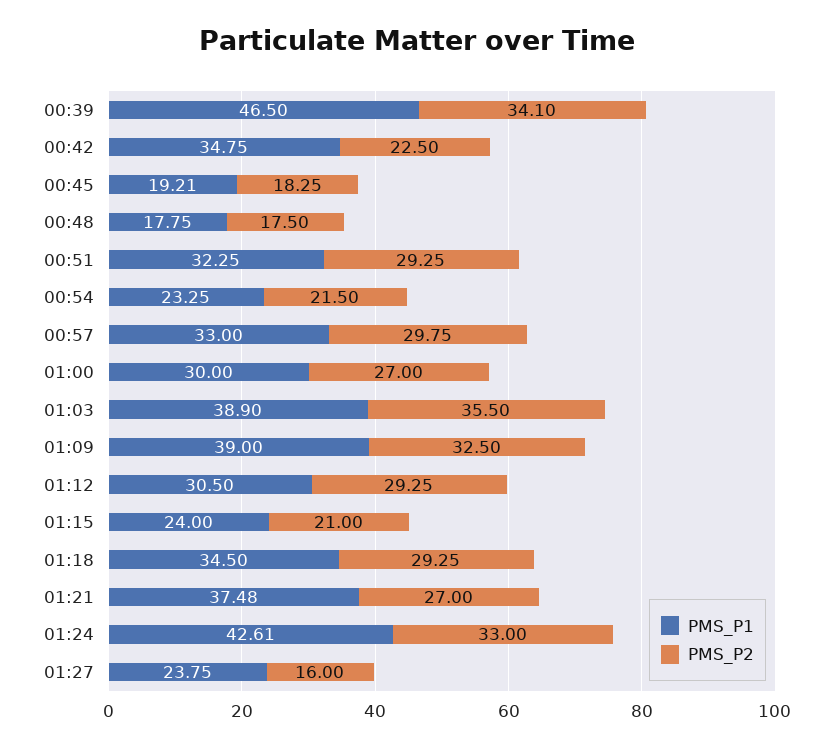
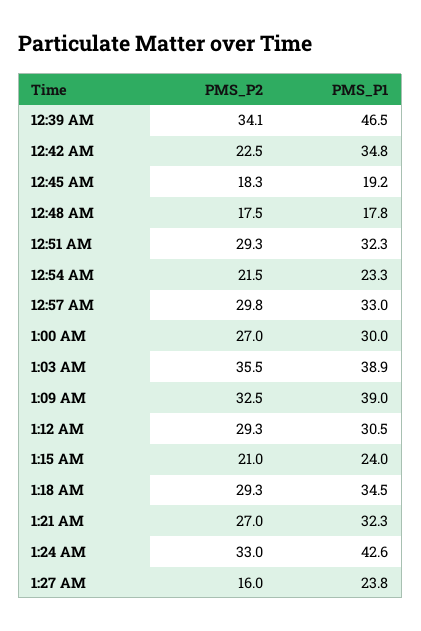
PMS_P1, 01:21: 37.48 -> 32.3

